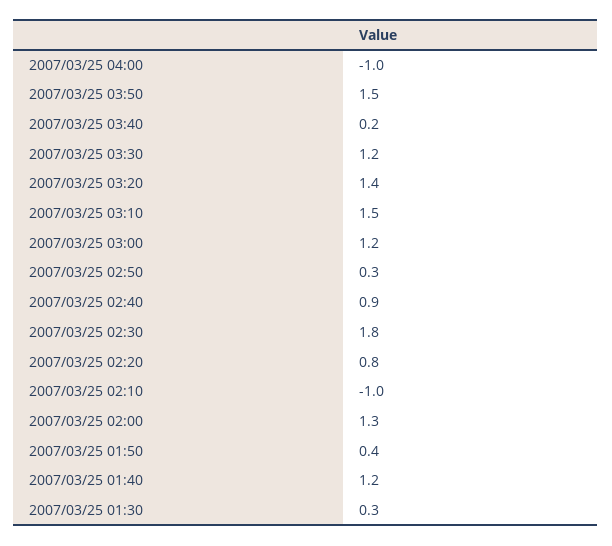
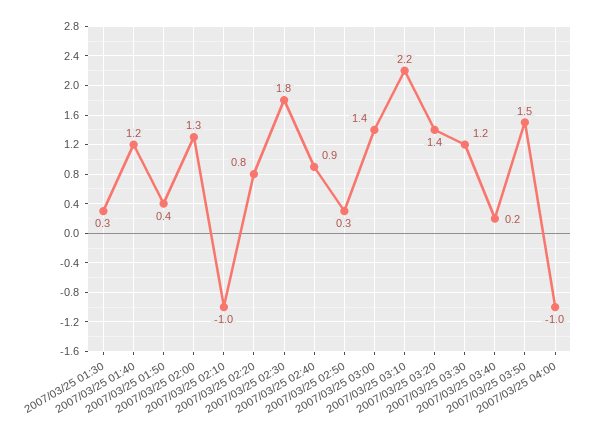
2007/03/25 03:10: 1.5 -> 2.2
2007/03/25 03:00: 1.2 -> 1.4

